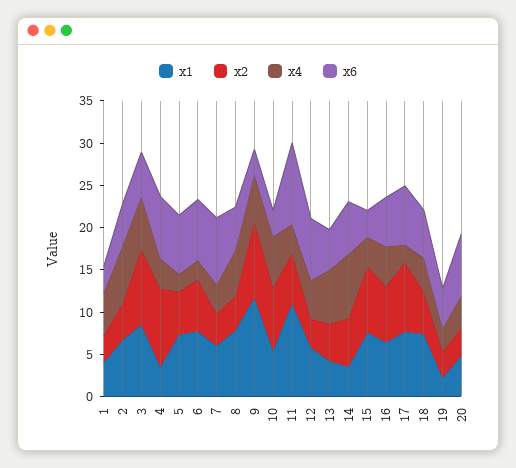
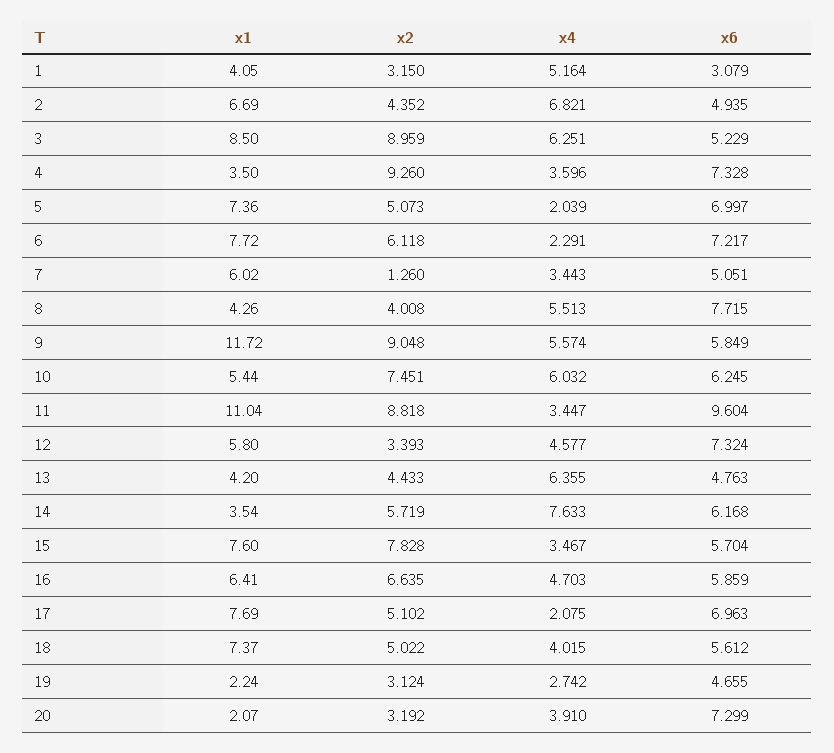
x2, 7: 4 -> 1.26
x6, 7: 8 -> 5.051
x1, 8: 8 -> 4.26
x6, 8: 5 -> 7.715
x6, 9: 3 -> 5.849
x6, 10: 3 -> 6.245
x2, 11: 6 -> 8.818
x6, 15: 3 -> 5.704
x2, 17: 8 -> 5.102
x1, 20: 5 -> 2.07

